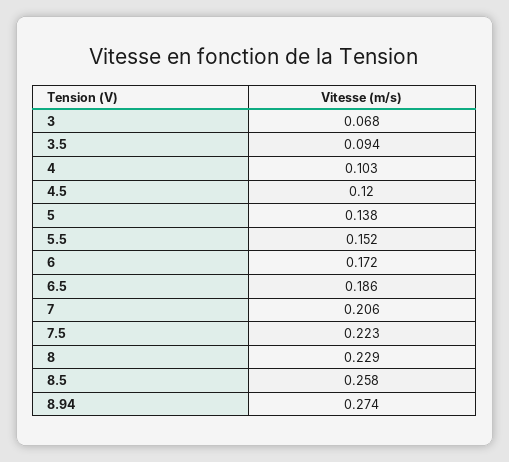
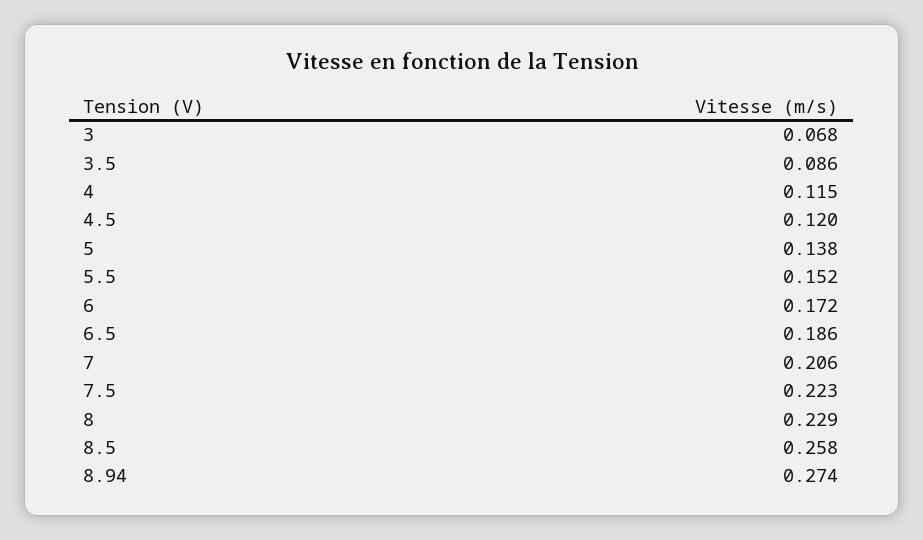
3.5: 0.094 -> 0.086
4: 0.103 -> 0.115

